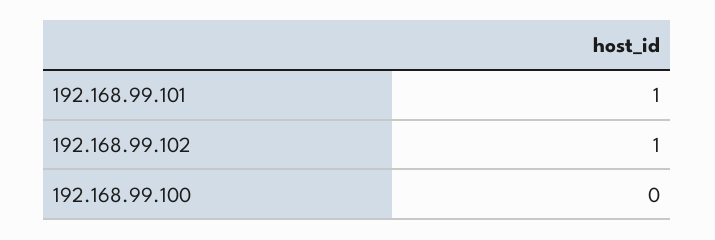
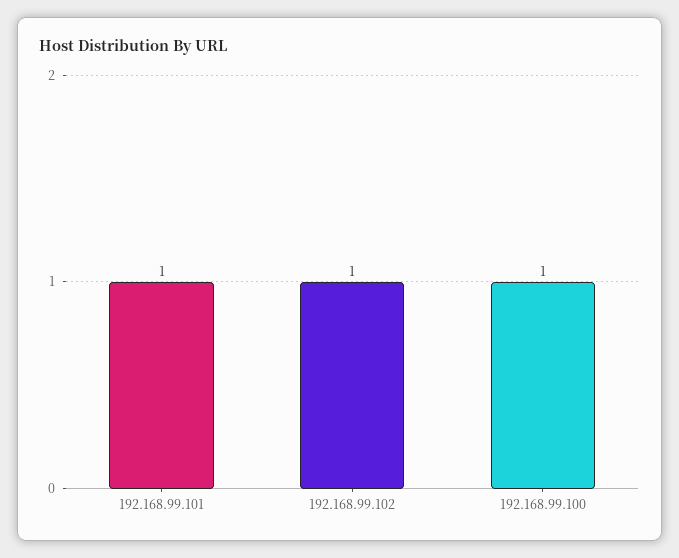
192.168.99.100: 0 -> 1

